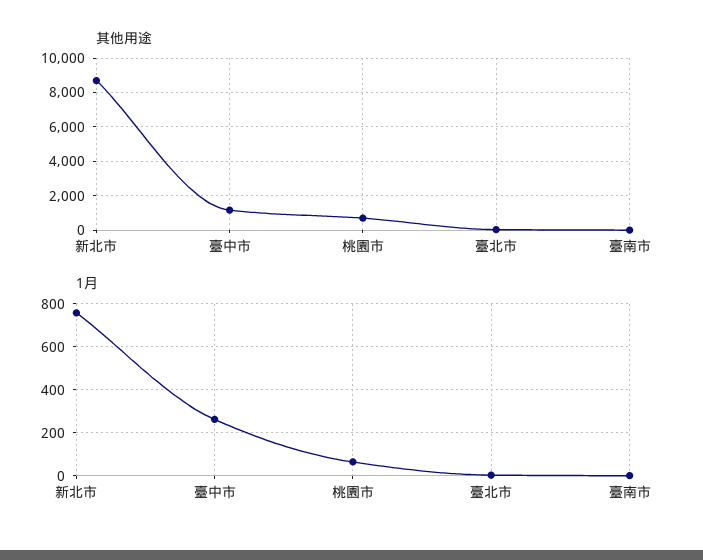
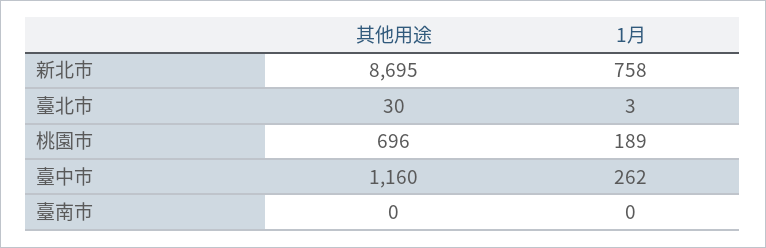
1月, 桃園市: 50 -> 189

